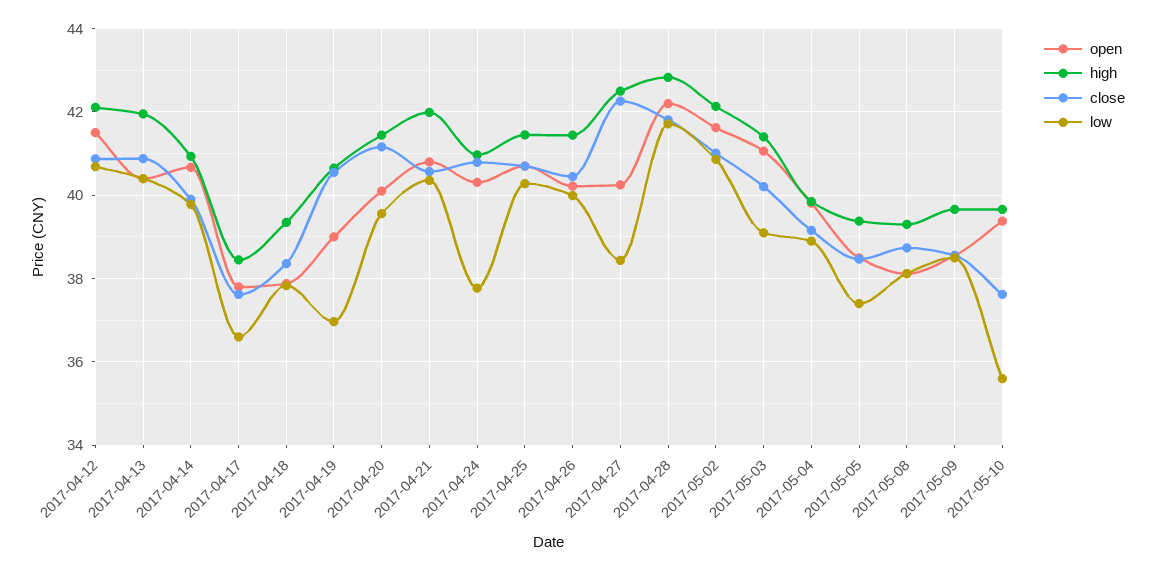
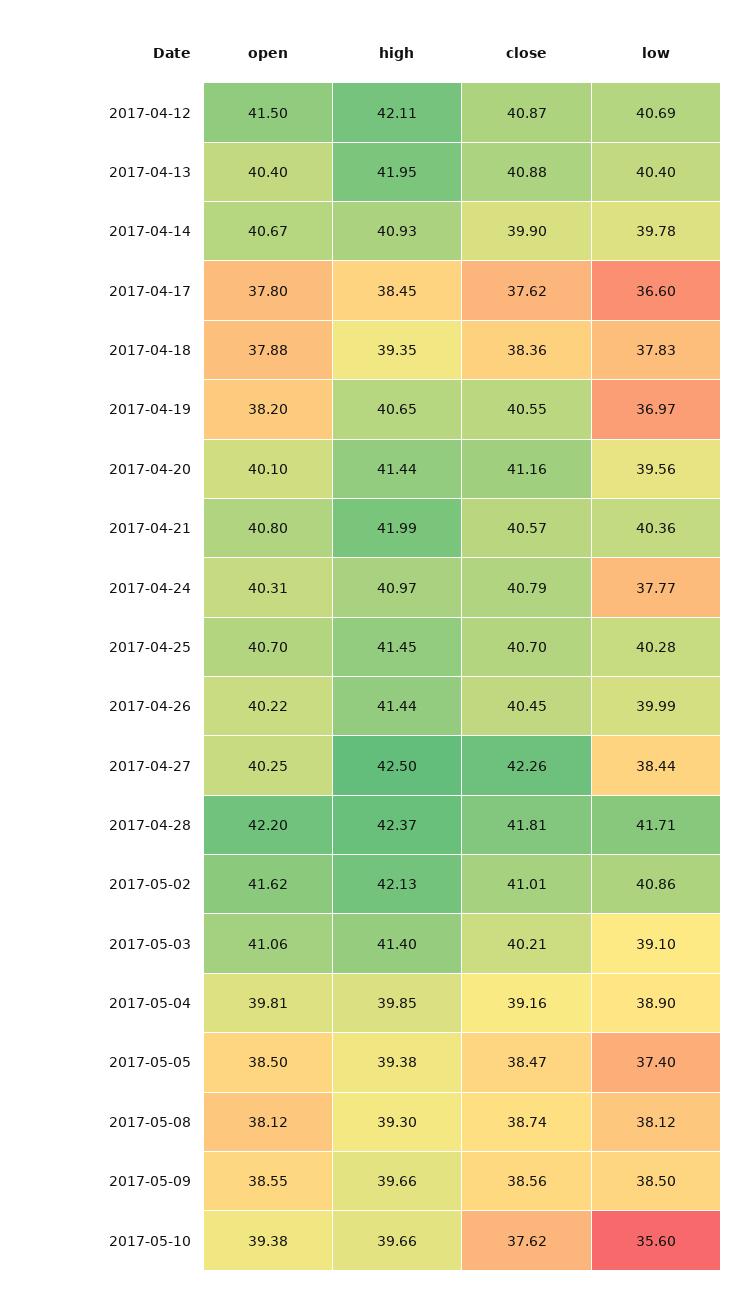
open, 2017-04-19: 39 -> 38.2
high, 2017-04-28: 42.8 -> 42.37

